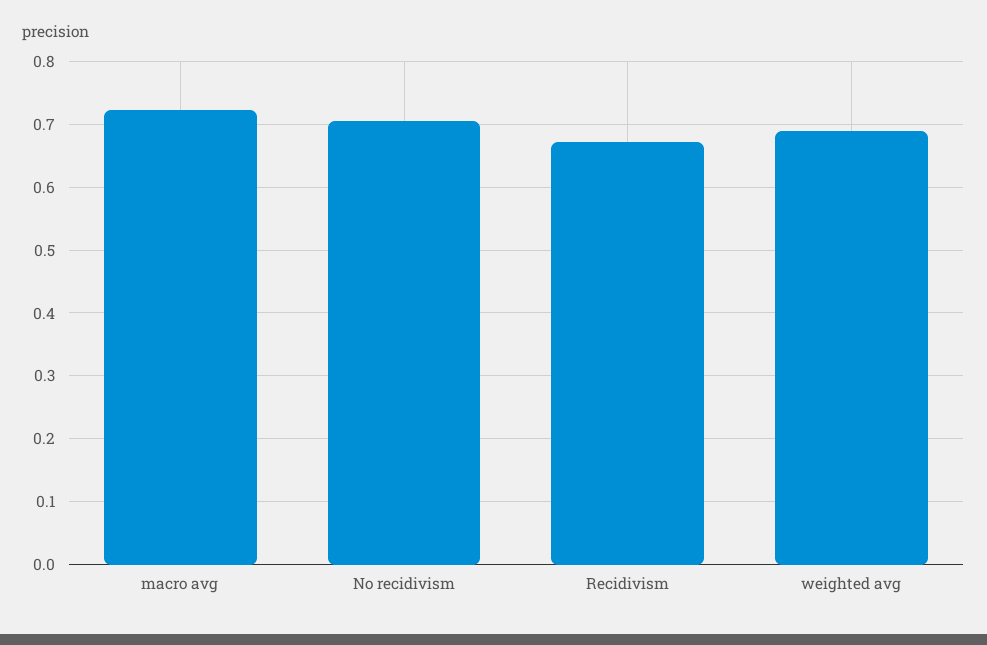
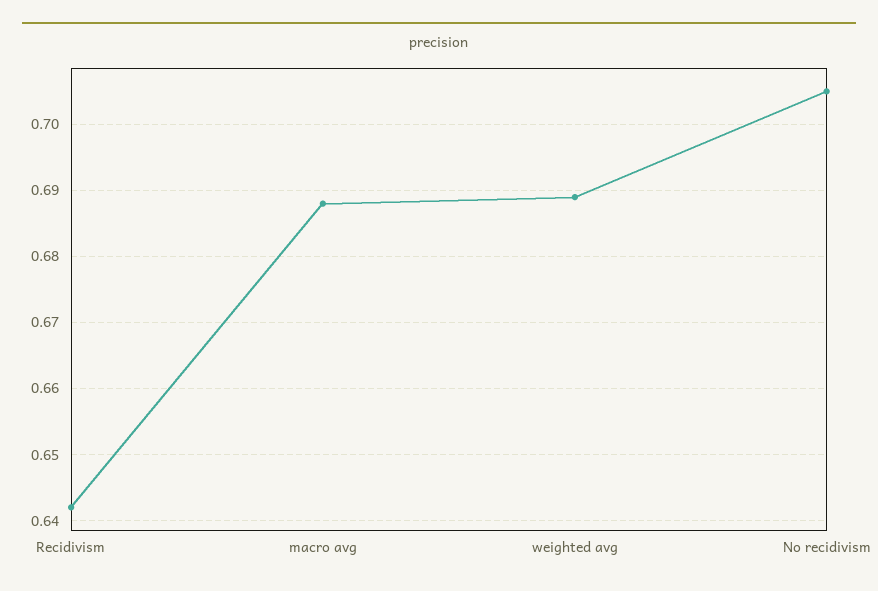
macro avg: 0.72 -> 0.688
Recidivism: 0.67 -> 0.642

